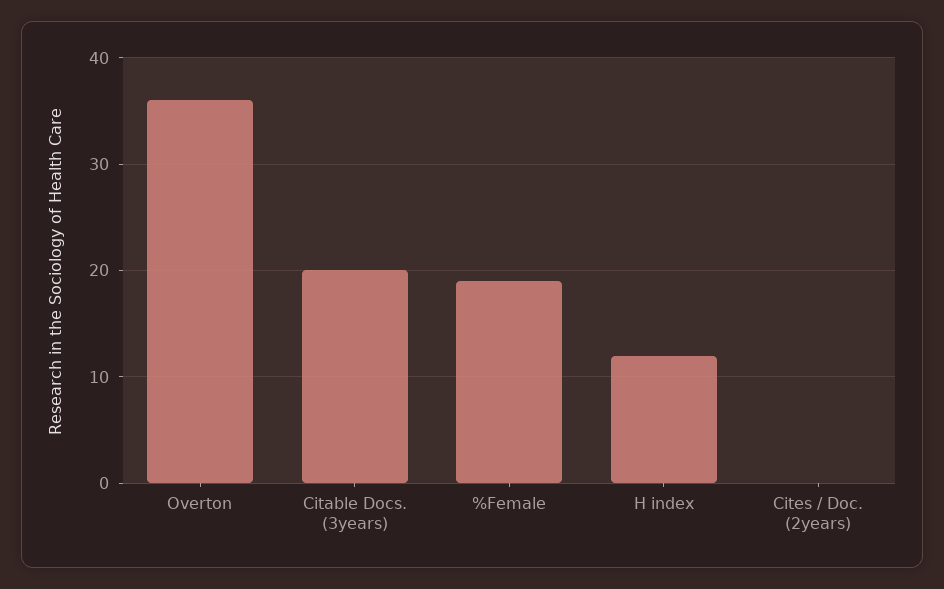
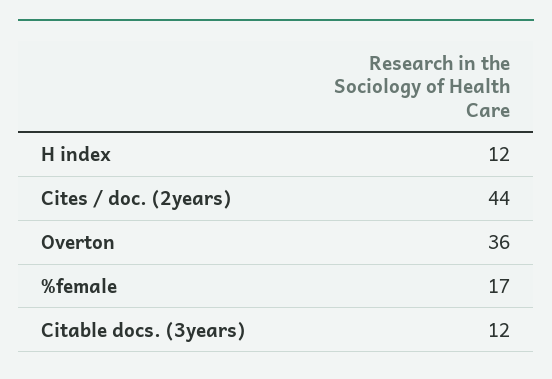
Citable Docs. (3years): 20 -> 12
%Female: 19 -> 17
Cites / Doc. (2years): 0 -> 44

